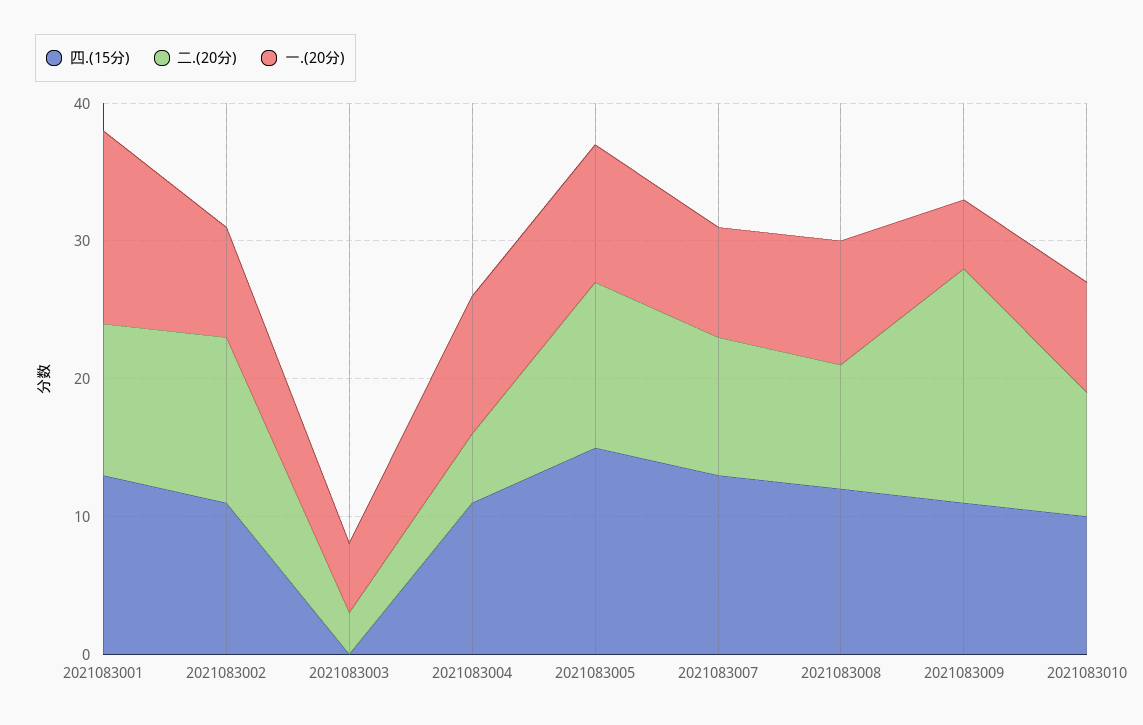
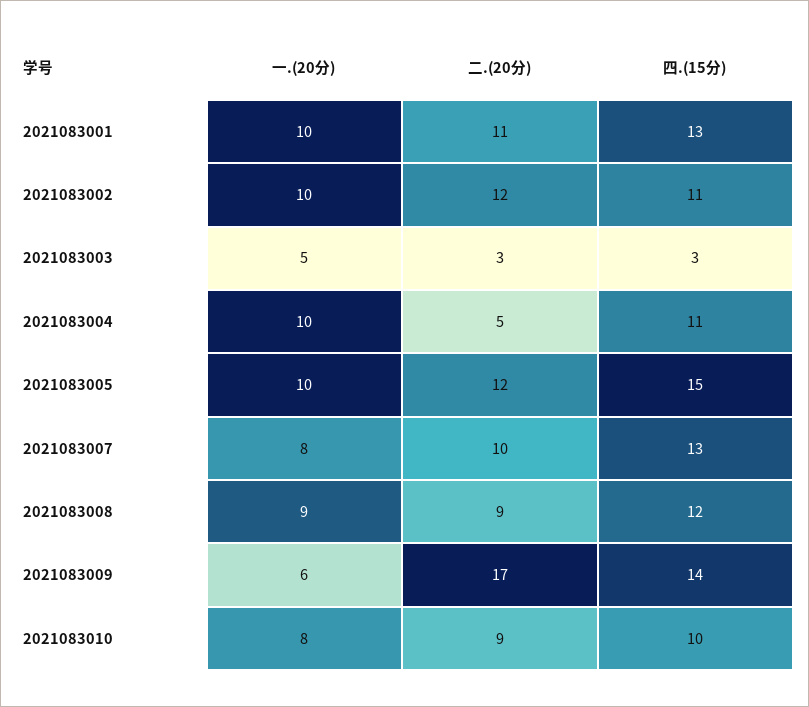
一.(20分), 2021083001: 14 -> 10
一.(20分), 2021083002: 8 -> 10
四.(15分), 2021083003: 0 -> 3
四.(15分), 2021083009: 11 -> 14
一.(20分), 2021083009: 5 -> 6

